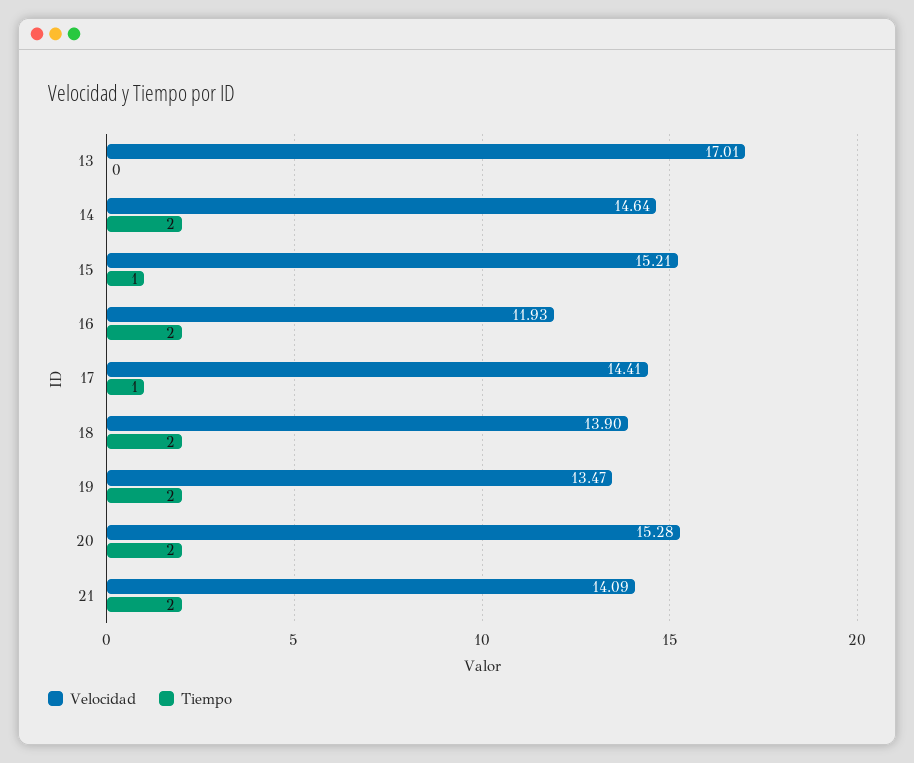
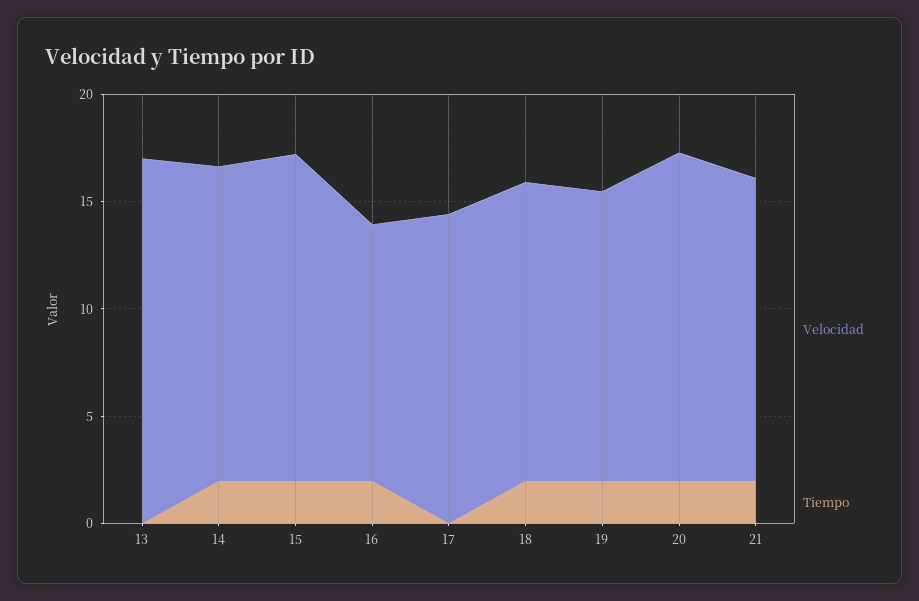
Tiempo, 15: 1 -> 2
Tiempo, 17: 1 -> 0

